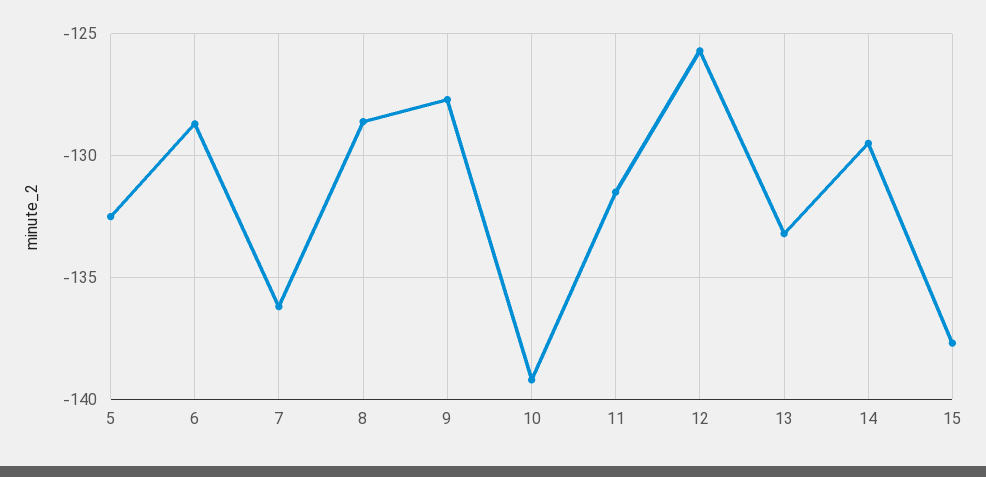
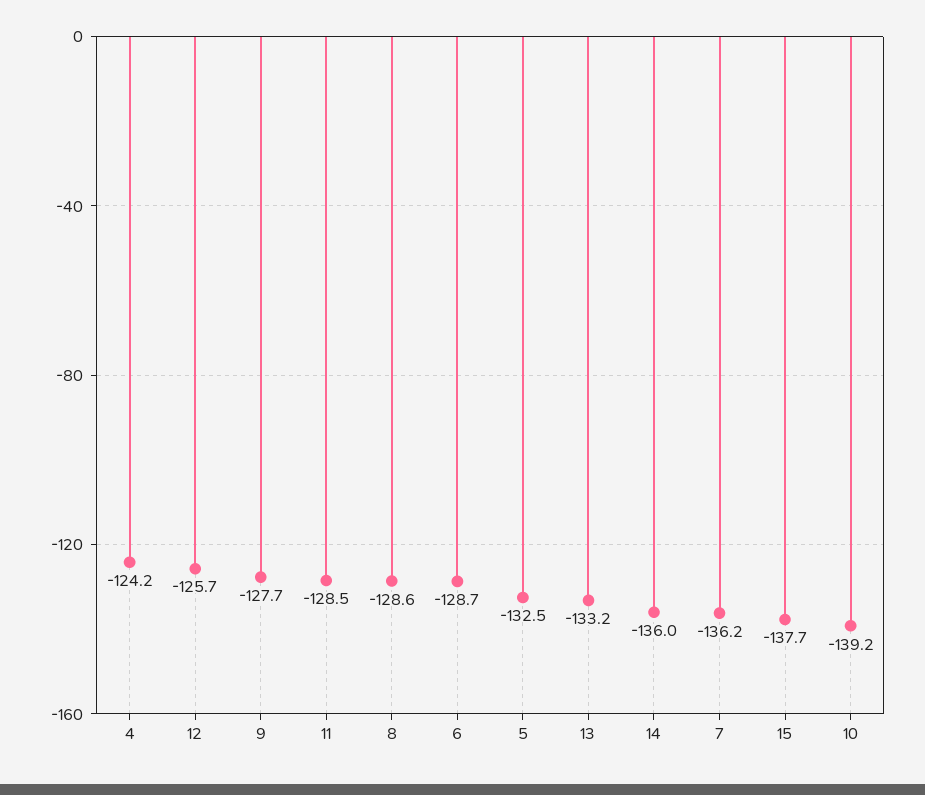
11: -131.5 -> -128.5
14: -129.5 -> -136
4: none -> -124.2

